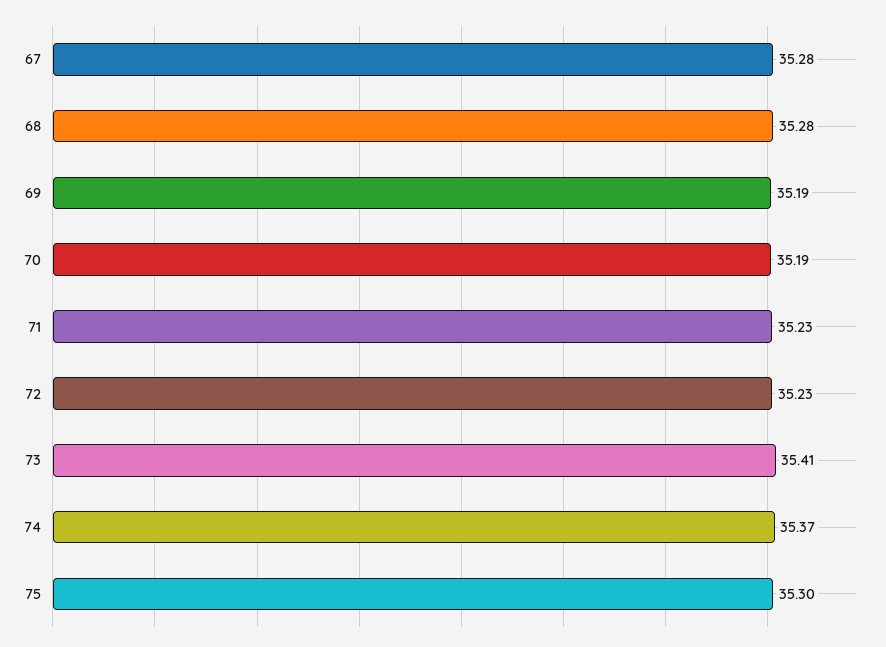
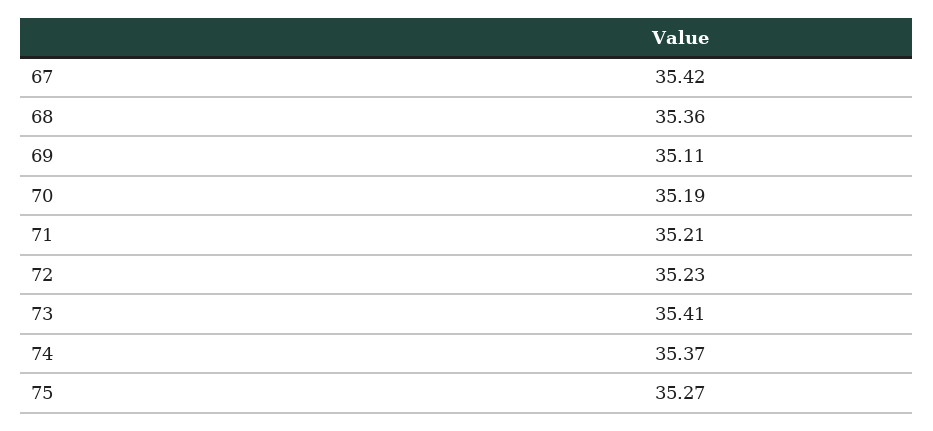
67: 35.28 -> 35.42
68: 35.28 -> 35.36
69: 35.19 -> 35.11
71: 35.23 -> 35.21
75: 35.3 -> 35.27

